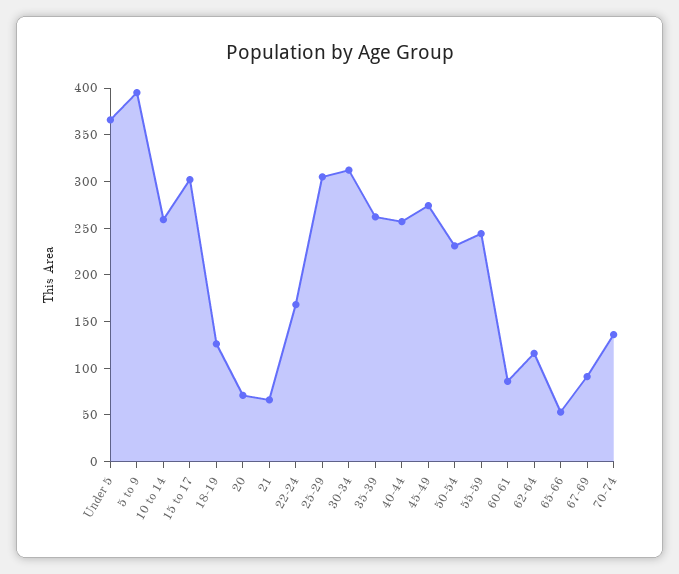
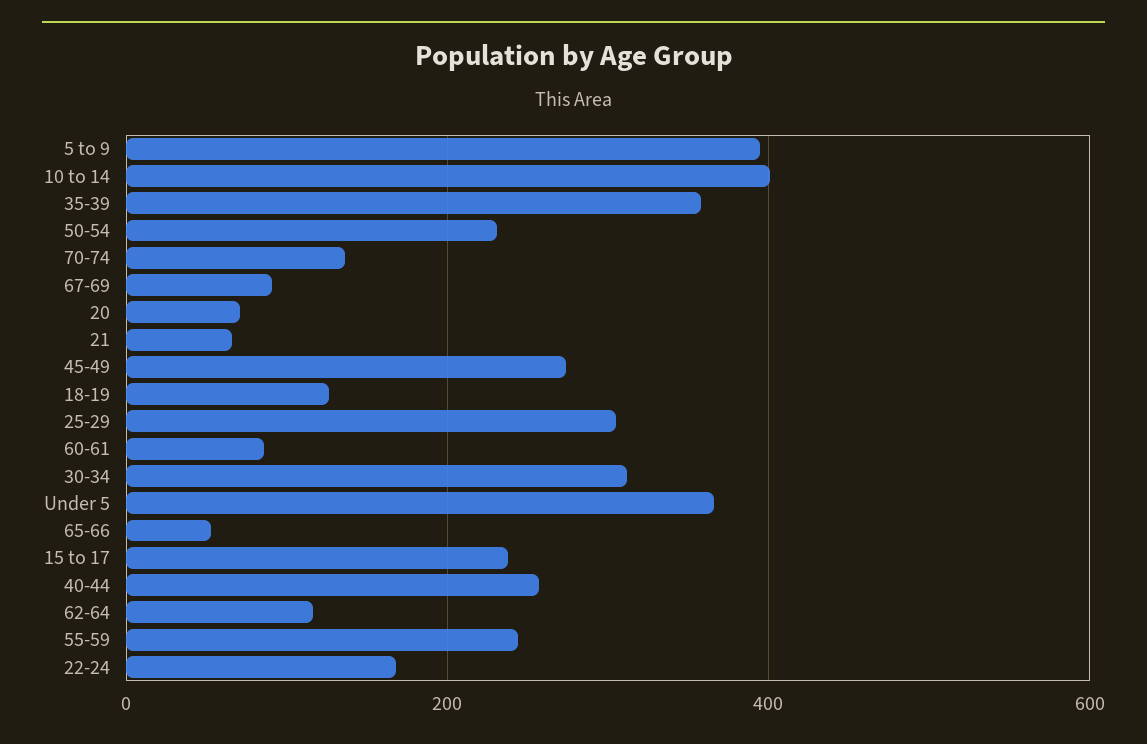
10 to 14: 260 -> 400
15 to 17: 300 -> 240
35-39: 260 -> 360

